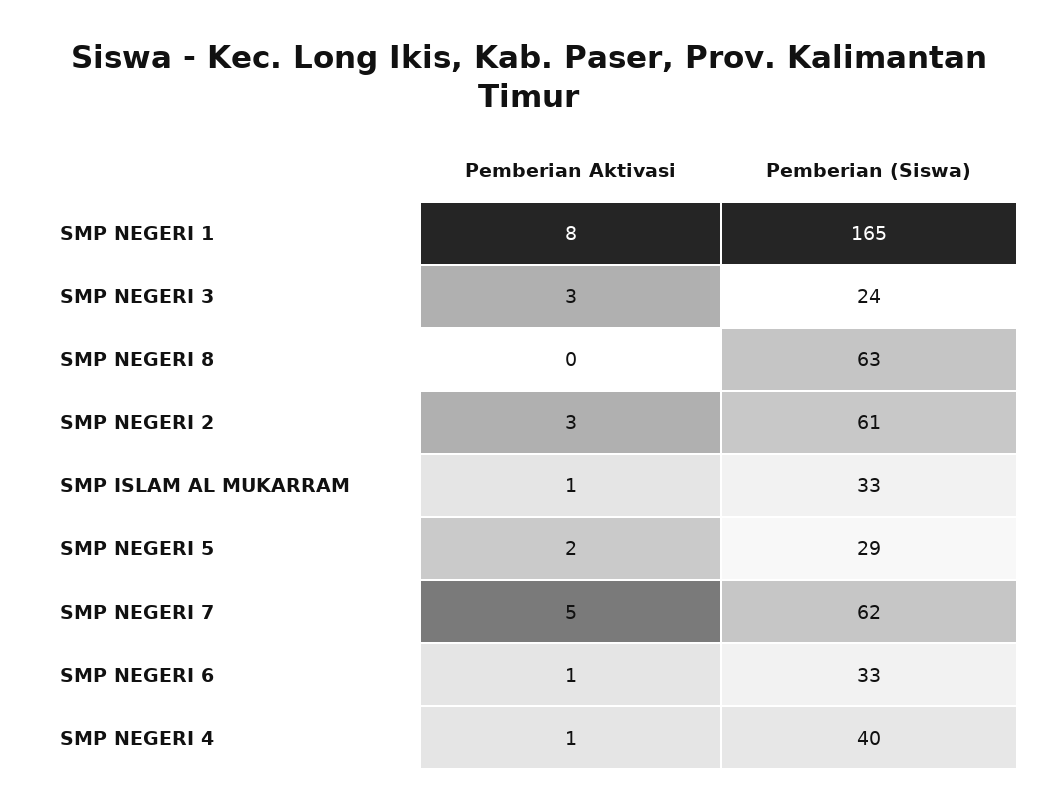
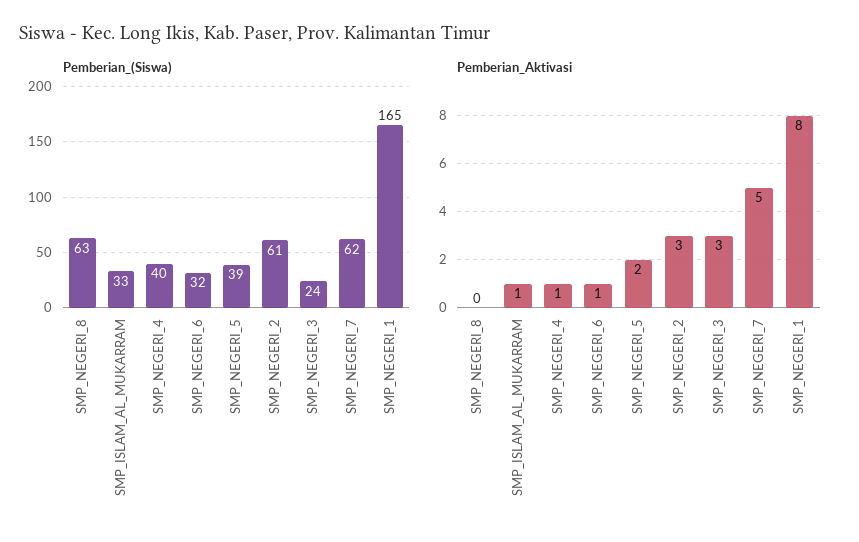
Pemberian (Siswa), SMP NEGERI 5: 29 -> 39
Pemberian (Siswa), SMP NEGERI 6: 33 -> 32

